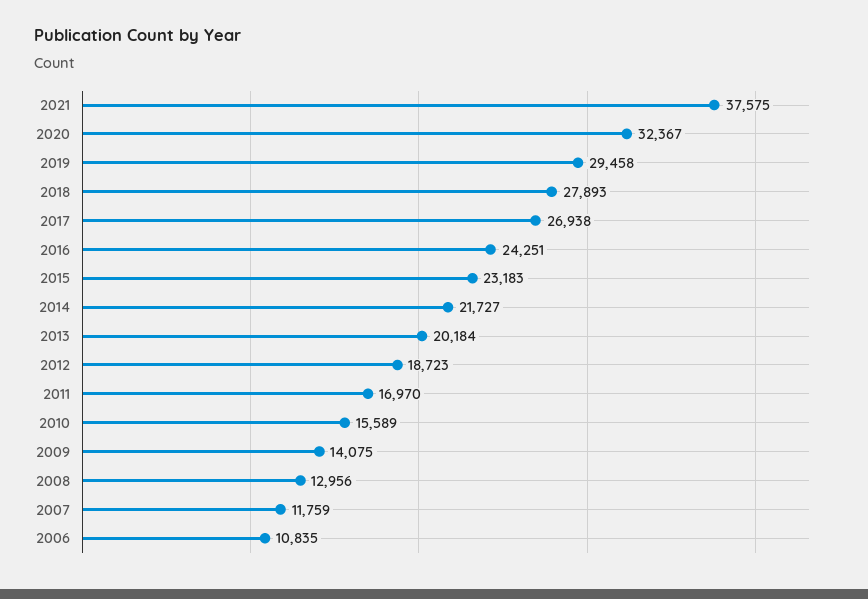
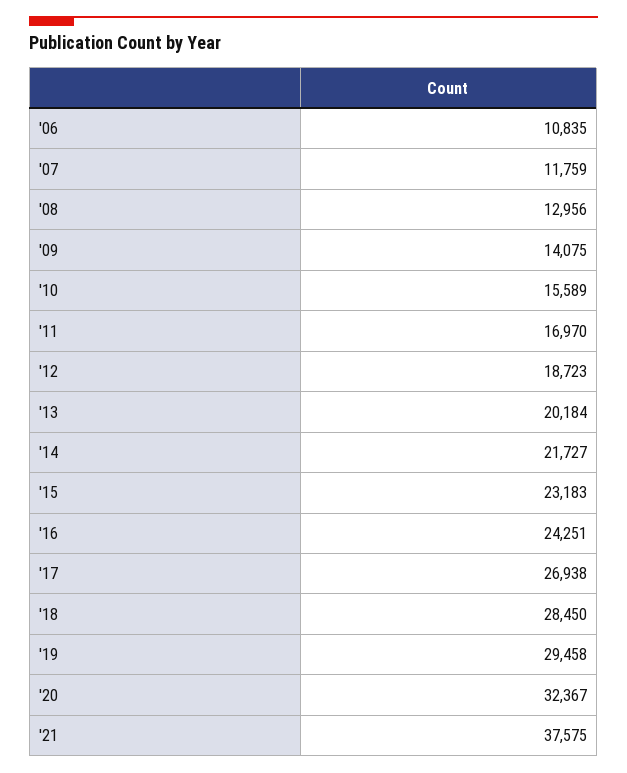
2018: 27893 -> 28450

